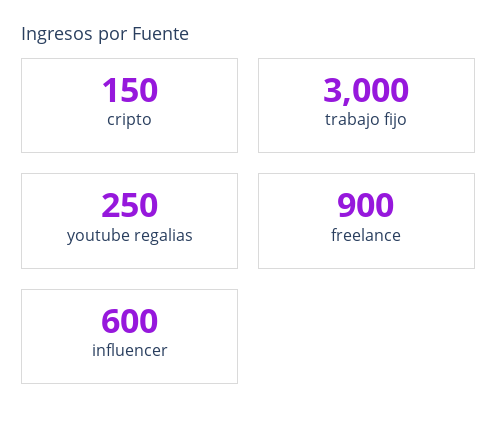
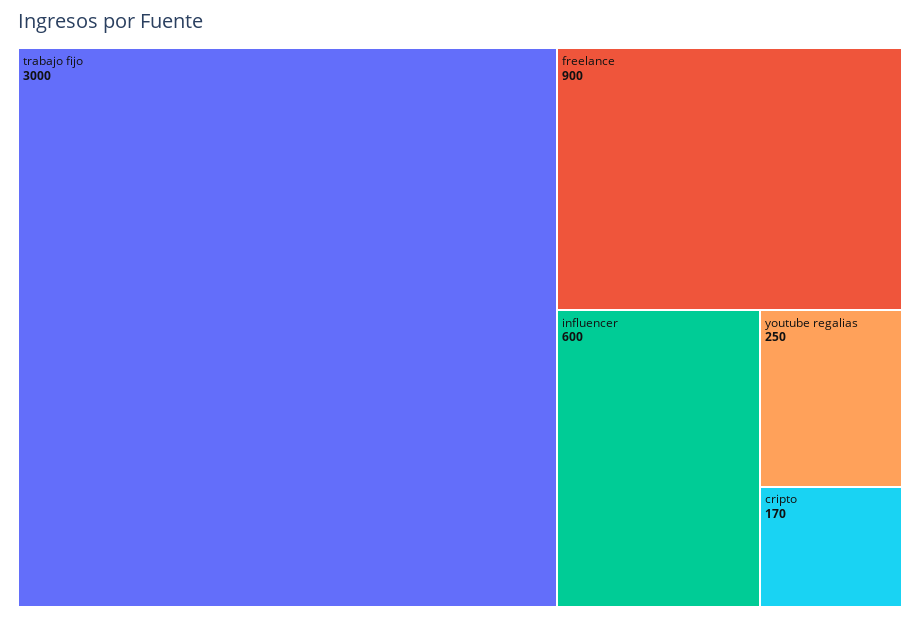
cripto: 150 -> 170

